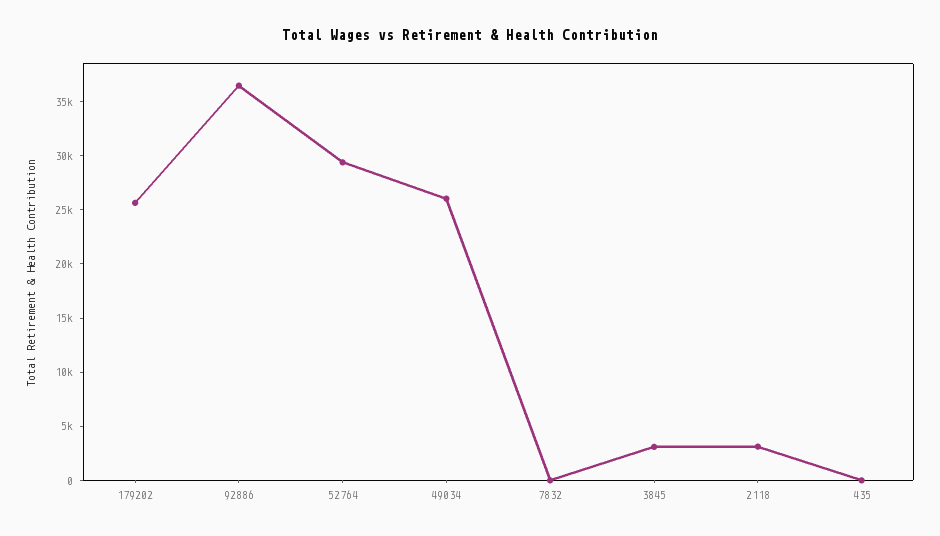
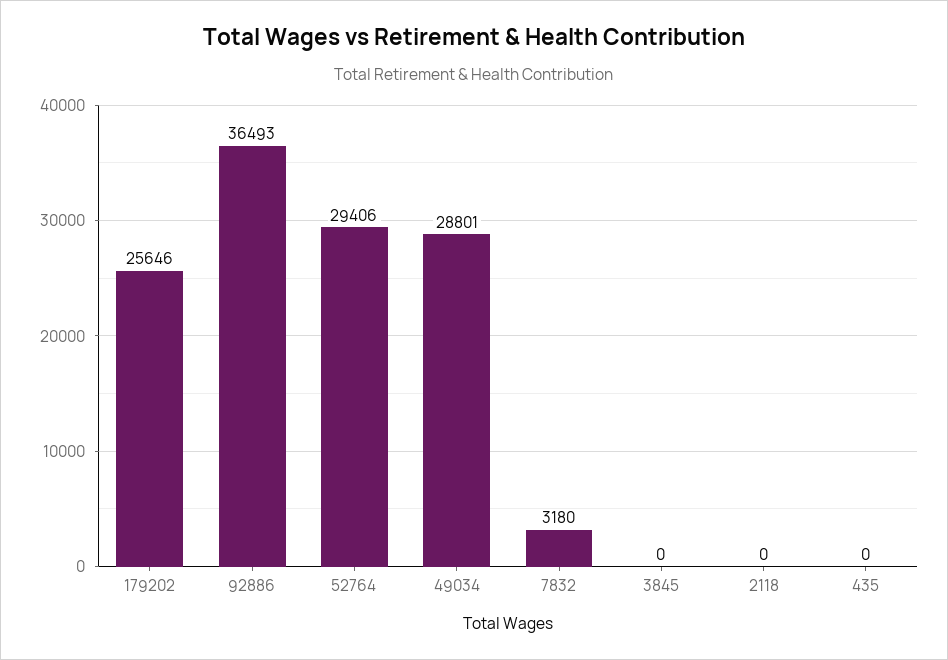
49034: 26000 -> 28801
7832: 0 -> 3180
3845: 3000 -> 0
2118: 3000 -> 0

